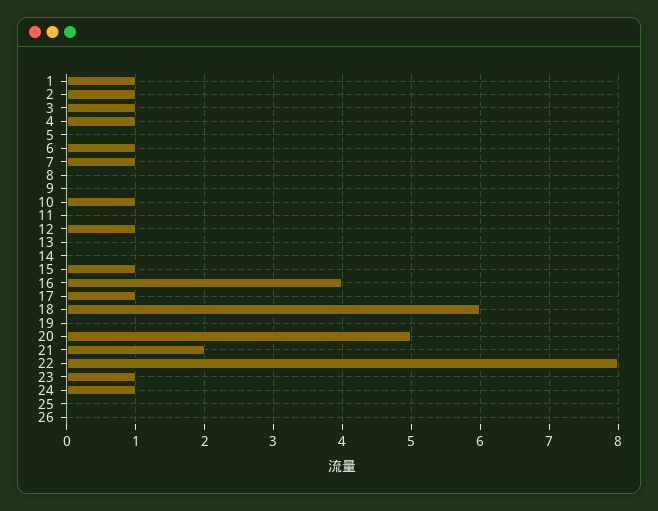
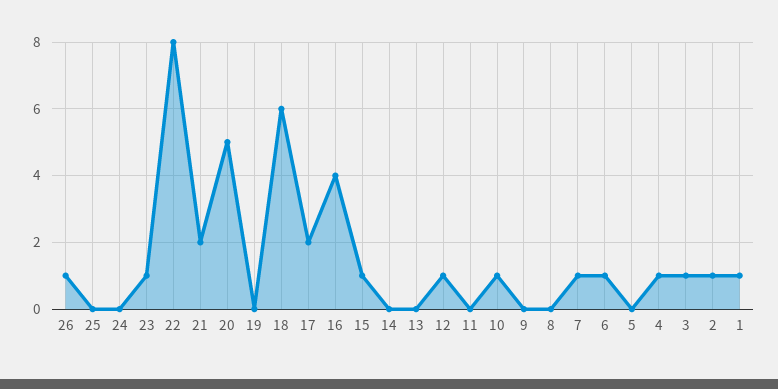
17: 1 -> 2
24: 1 -> 0
26: 0 -> 1

